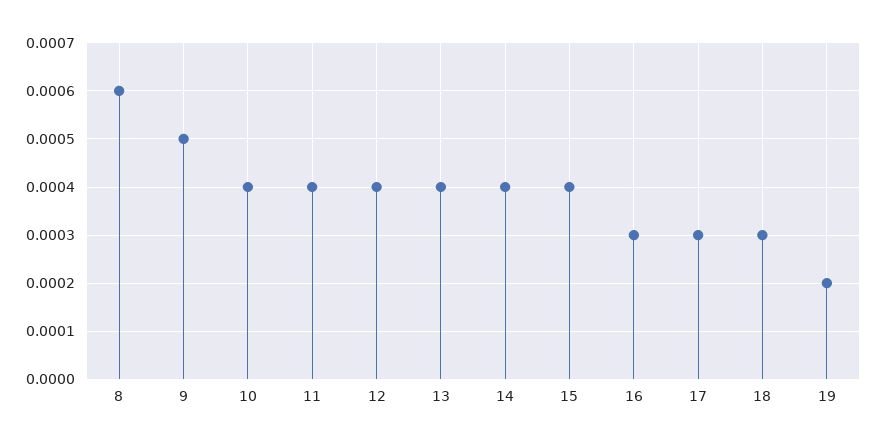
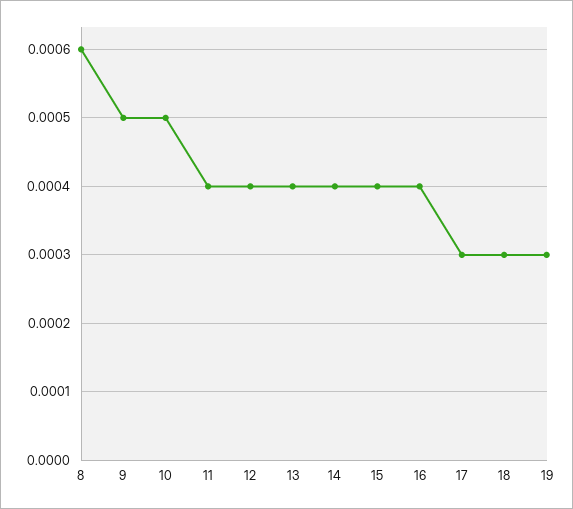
10: 0.0004 -> 0.0005
16: 0.0003 -> 0.0004
19: 0.0002 -> 0.0003

